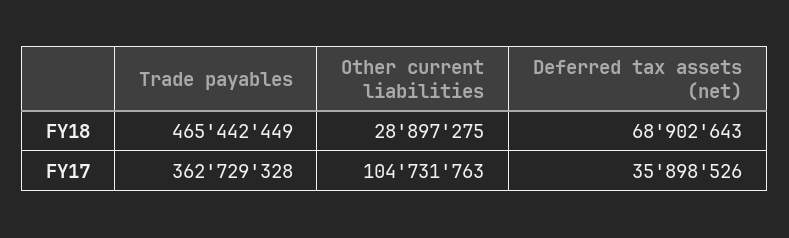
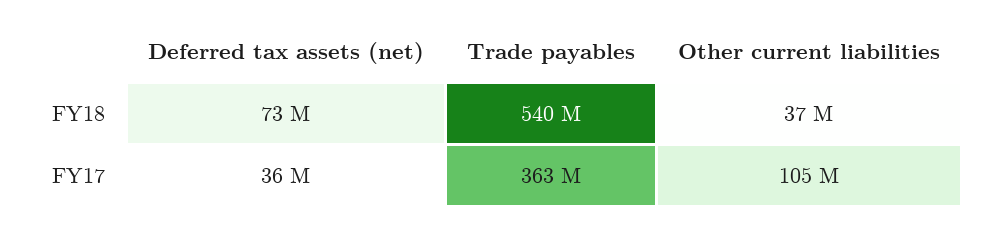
Trade payables, FY18: 465442449 -> 540000000
Other current liabilities, FY18: 28897275 -> 37000000
Deferred tax assets (net), FY18: 68902643 -> 73000000

